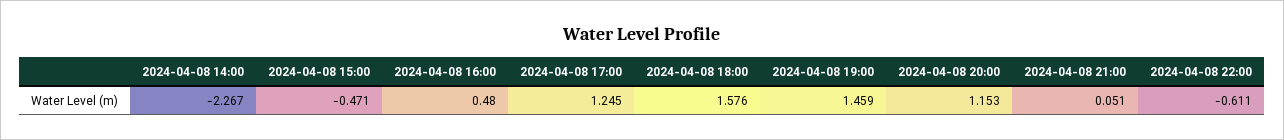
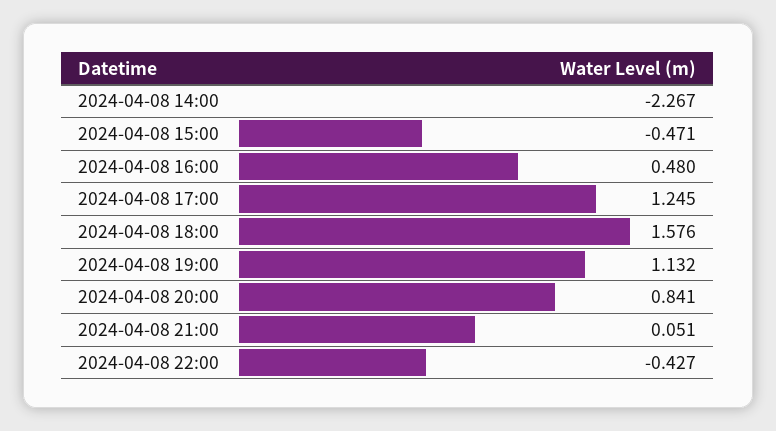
2024-04-08 19:00: 1.459 -> 1.132
2024-04-08 20:00: 1.153 -> 0.841
2024-04-08 22:00: -0.611 -> -0.427

